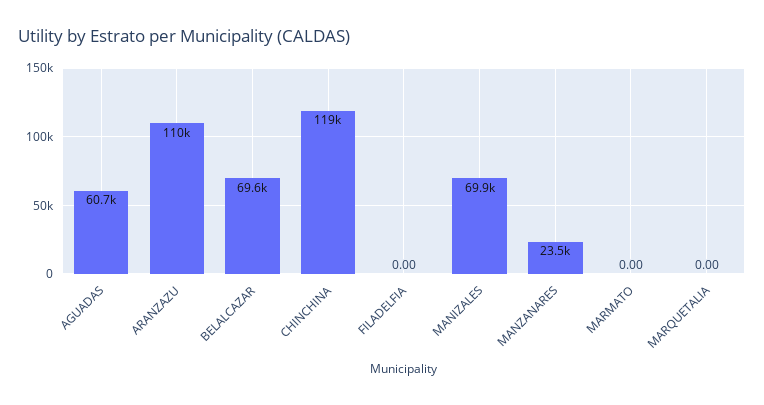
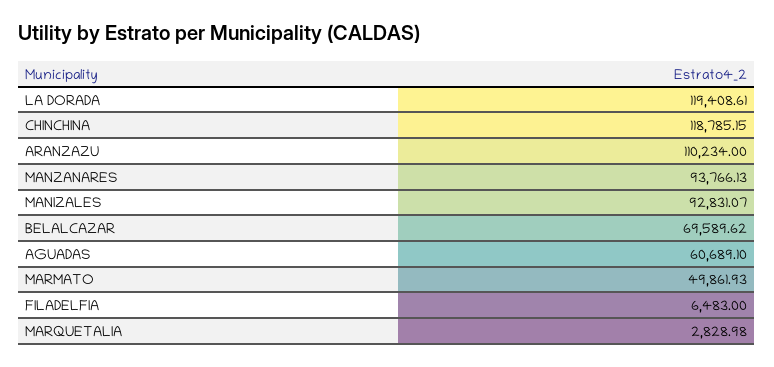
FILADELFIA: 0 -> 6483
MANIZALES: 69900 -> 92831.07
MANZANARES: 23500 -> 93766.13
MARMATO: 0 -> 49861.93
MARQUETALIA: 0 -> 2828.98
LA DORADA: none -> 119408.61

